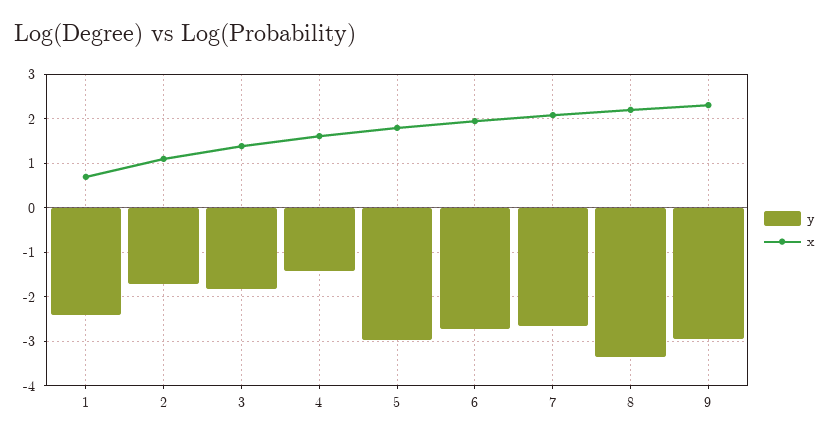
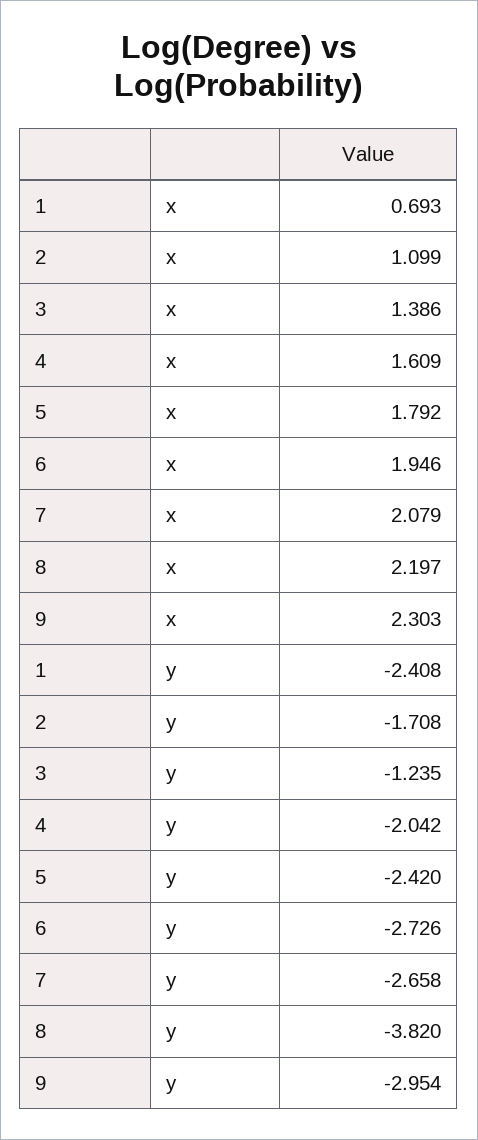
y, 3: -1.8 -> -1.235
y, 4: -1.4 -> -2.042
y, 5: -3 -> -2.42
y, 8: -3.4 -> -3.82

